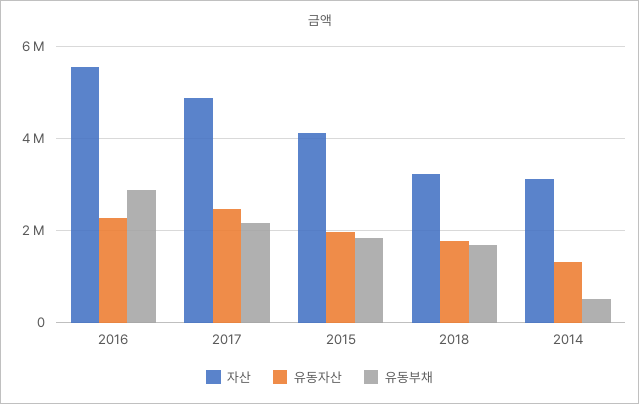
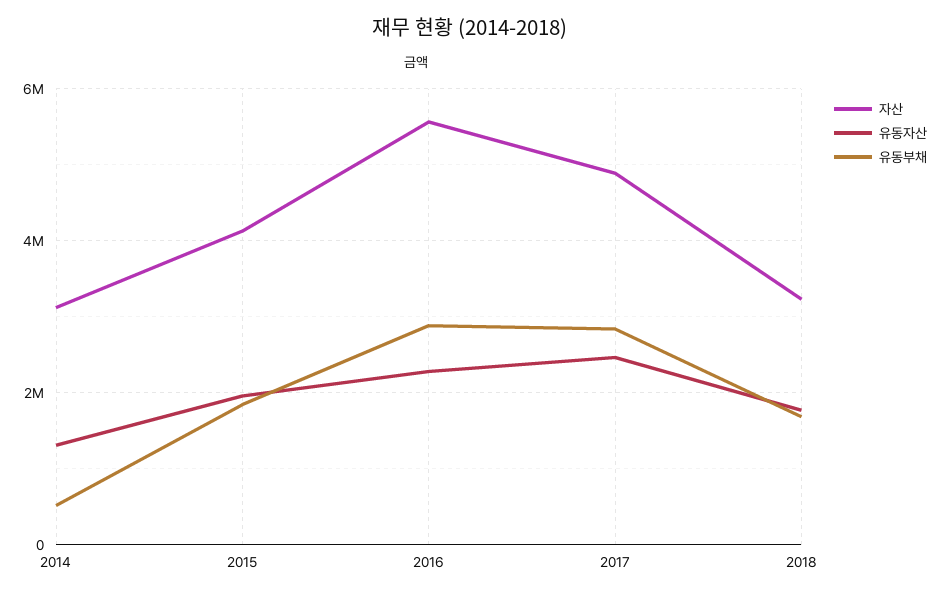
유동부채, 2017: 2200000 -> 2800000

